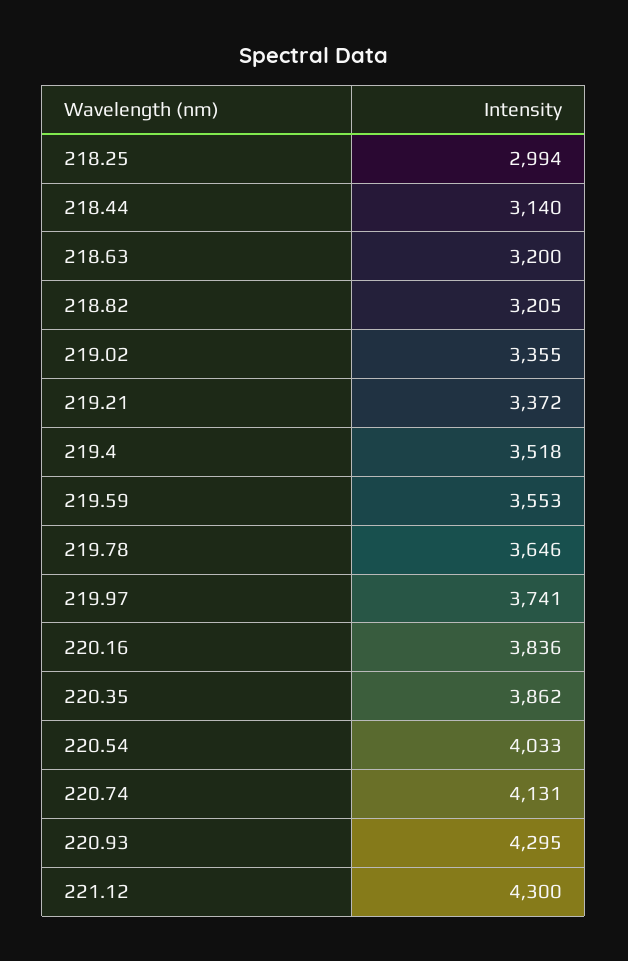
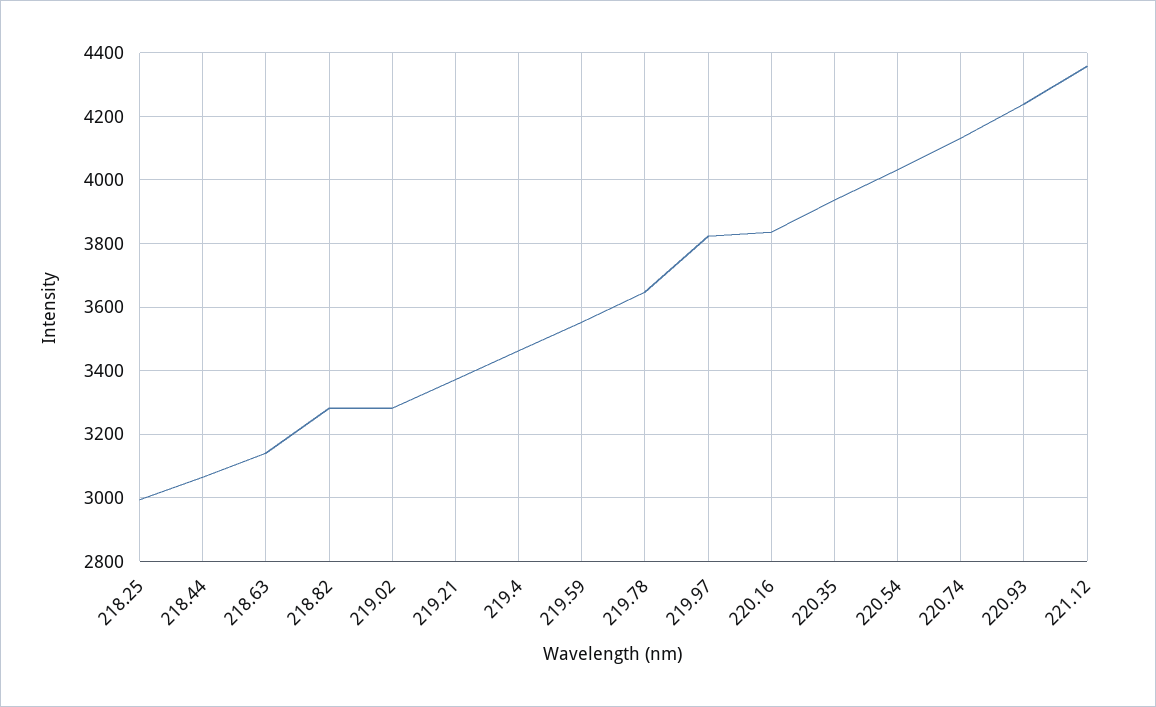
218.44: 3140 -> 3060
218.63: 3200 -> 3140
218.82: 3205 -> 3280
219.02: 3355 -> 3280
219.4: 3518 -> 3460
219.97: 3741 -> 3820
220.35: 3862 -> 3940
220.93: 4295 -> 4240
221.12: 4300 -> 4360

